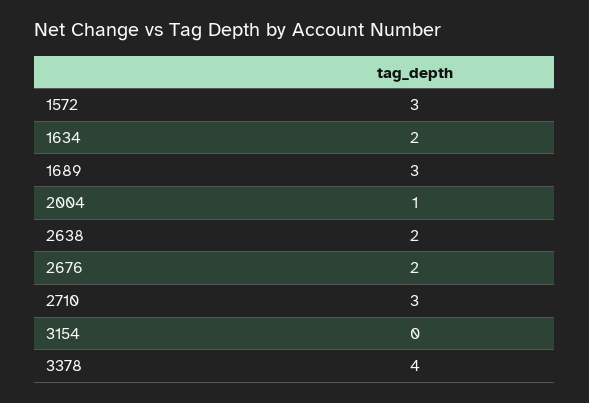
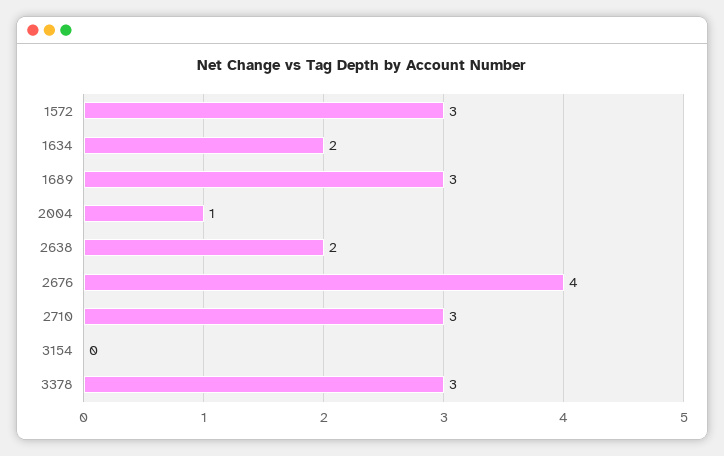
2676: 2 -> 4
3378: 4 -> 3

